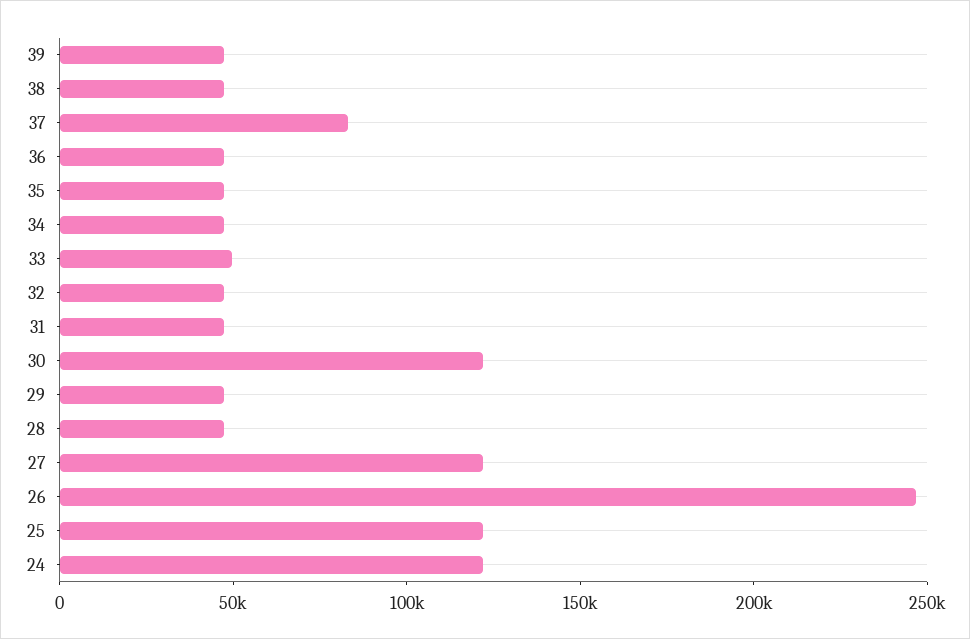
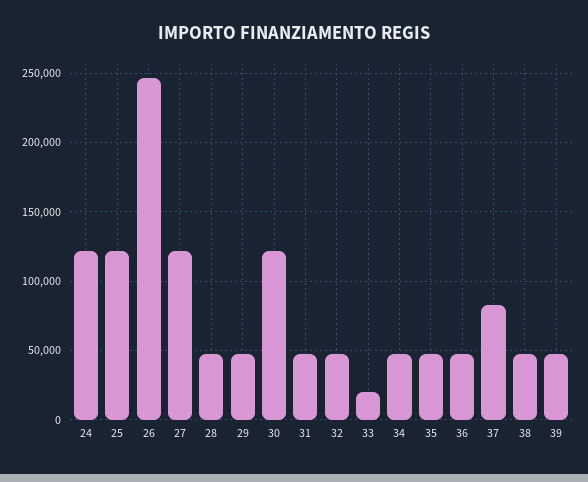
33: 50000 -> 20000

